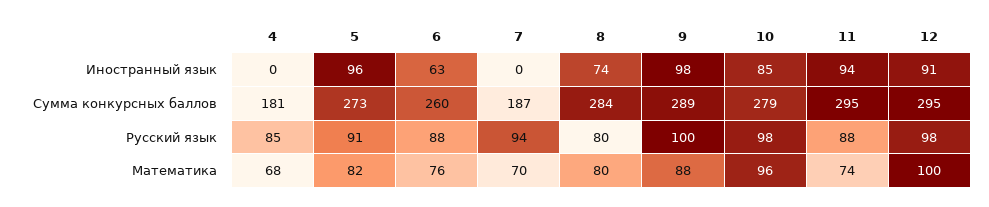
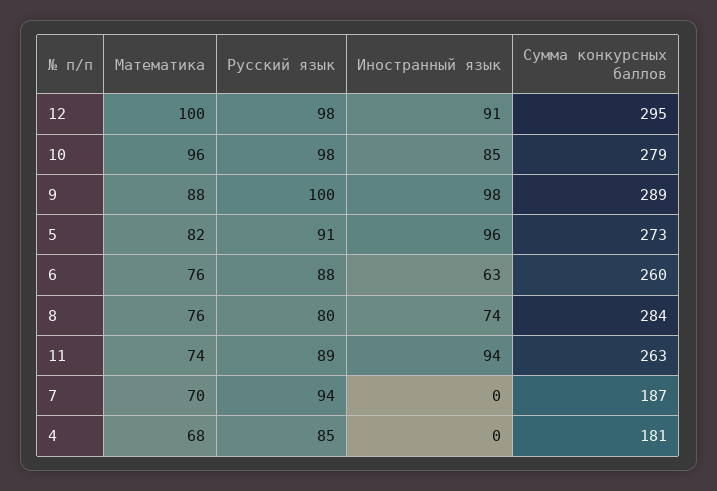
11, Сумма конкурсных баллов: 295 -> 263
11, Русский язык: 88 -> 89
8, Математика: 80 -> 76

